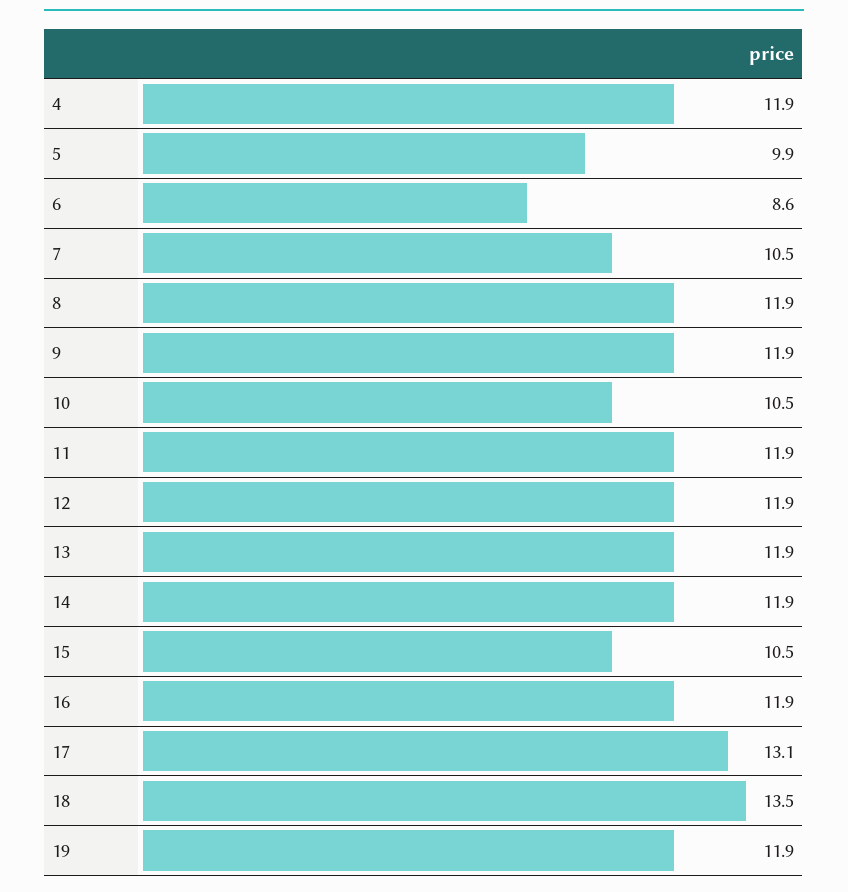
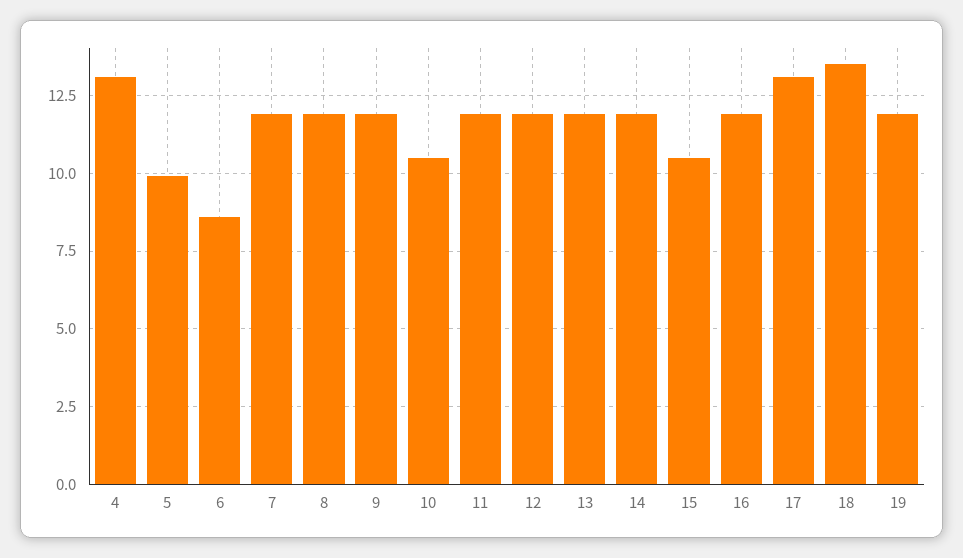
4: 11.9 -> 13
7: 10.5 -> 12

